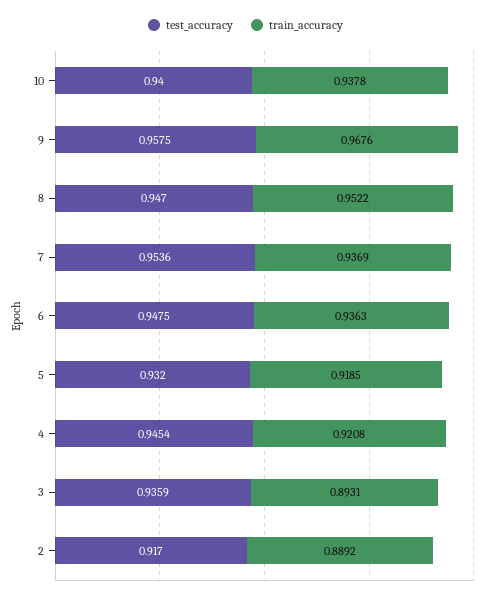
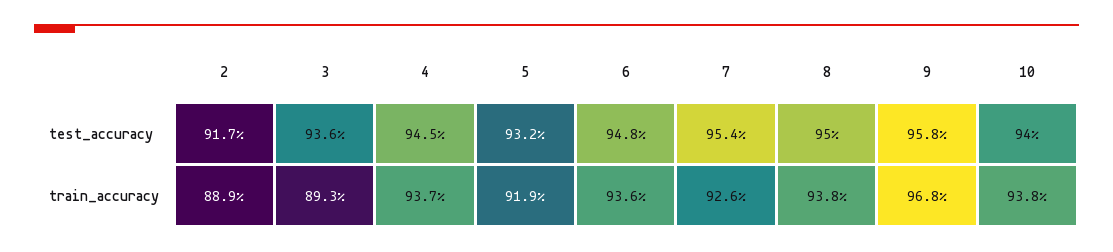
test_accuracy, 8: 0.947 -> 0.95
train_accuracy, 8: 0.9522 -> 0.938
train_accuracy, 7: 0.9369 -> 0.926
train_accuracy, 4: 0.9208 -> 0.937

